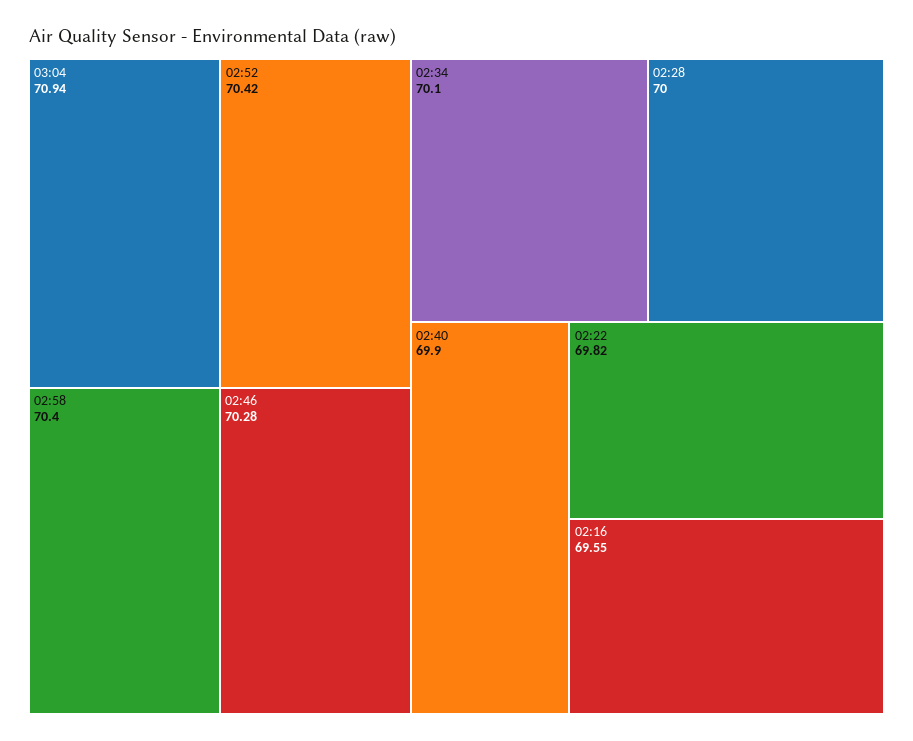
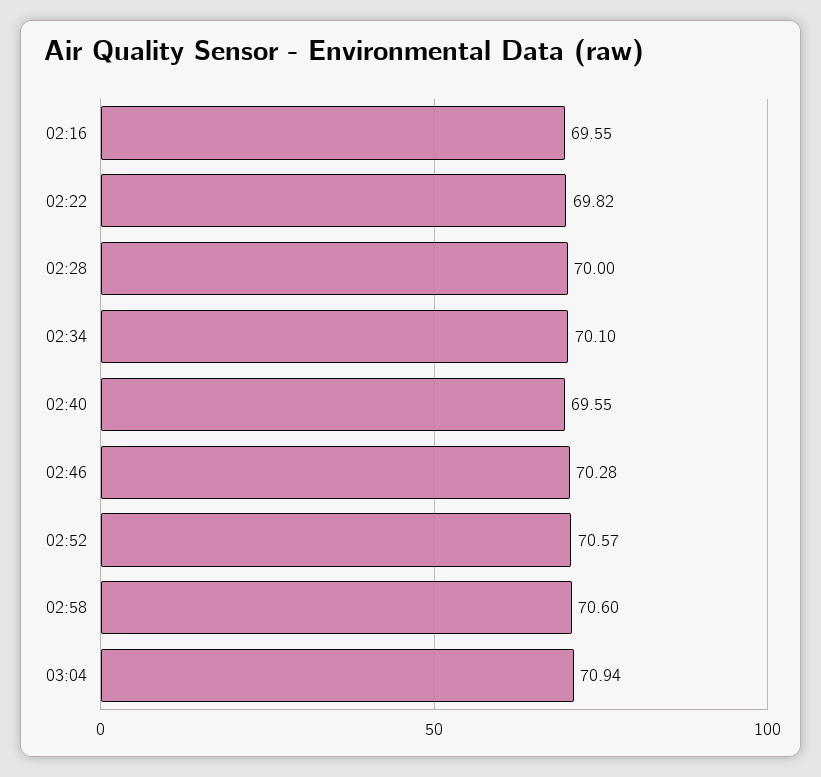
02:52: 70.42 -> 70.57
02:58: 70.4 -> 70.6
02:40: 69.9 -> 69.55

